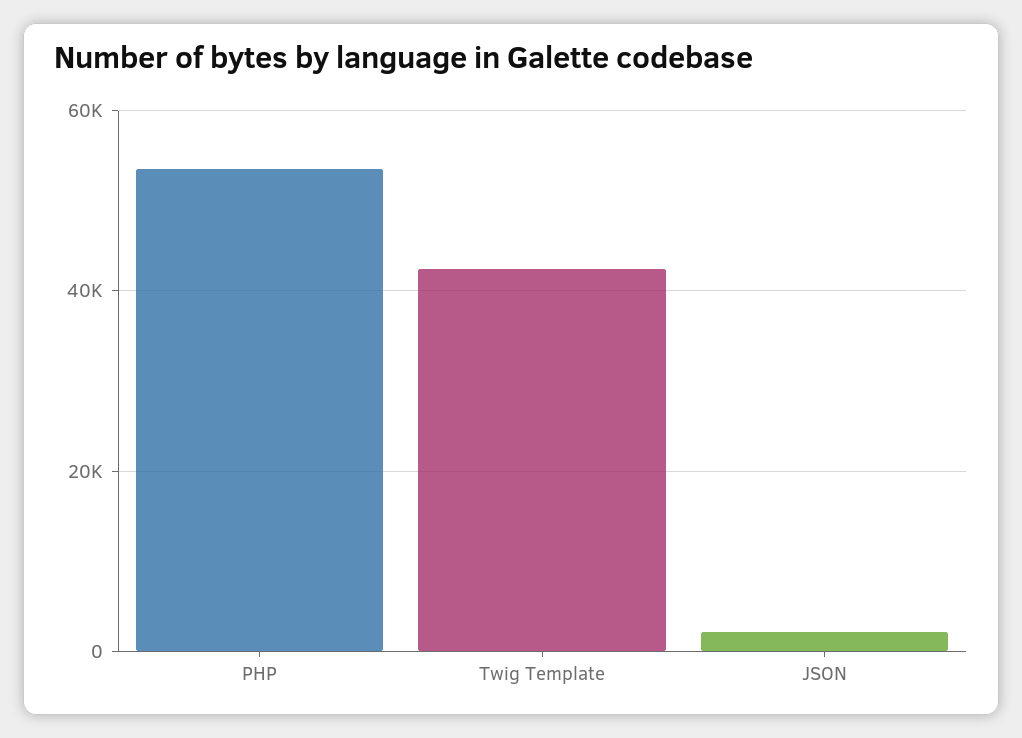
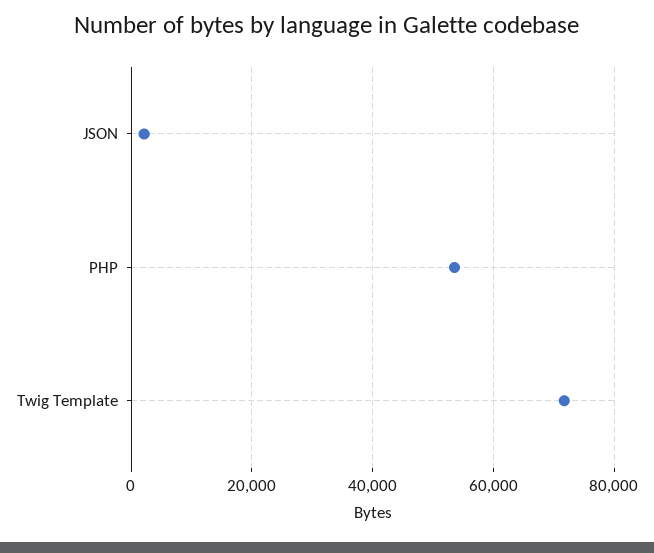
Twig Template: 42000 -> 72000

